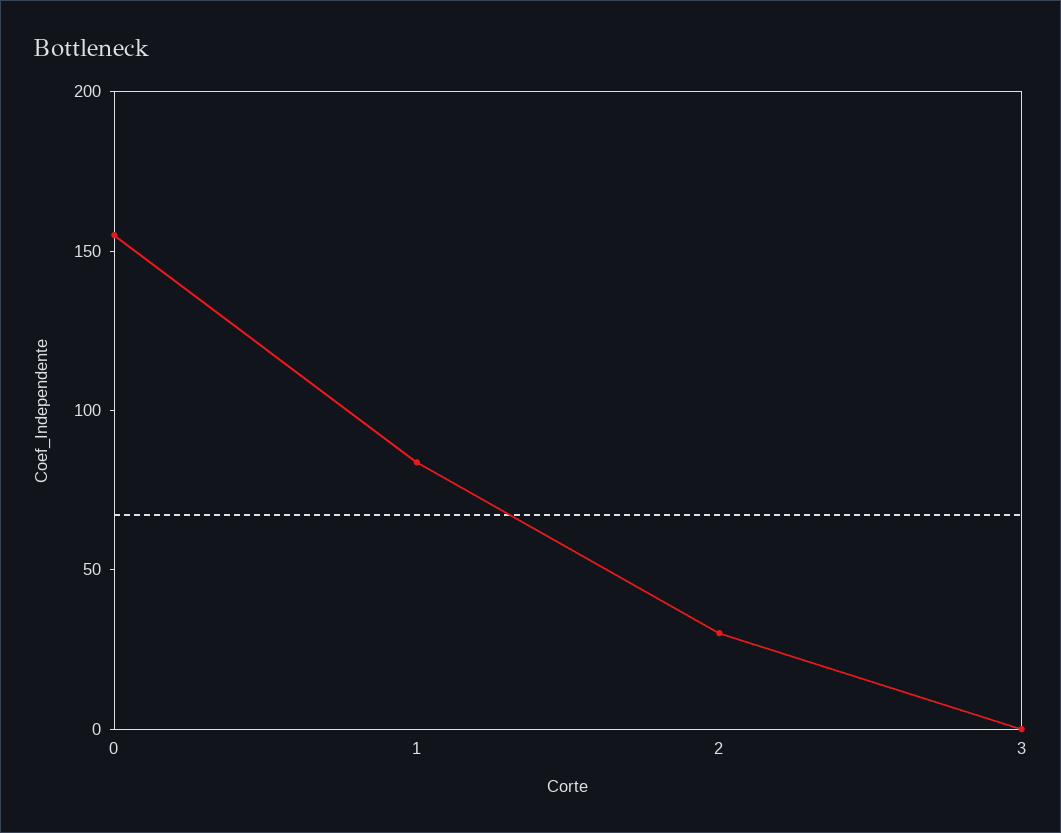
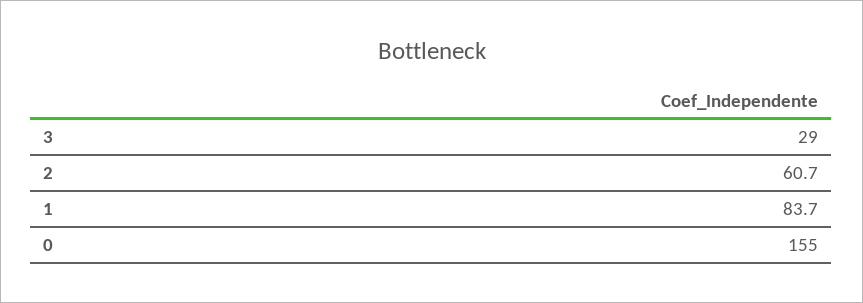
2: 30 -> 60.7
3: 0 -> 29

